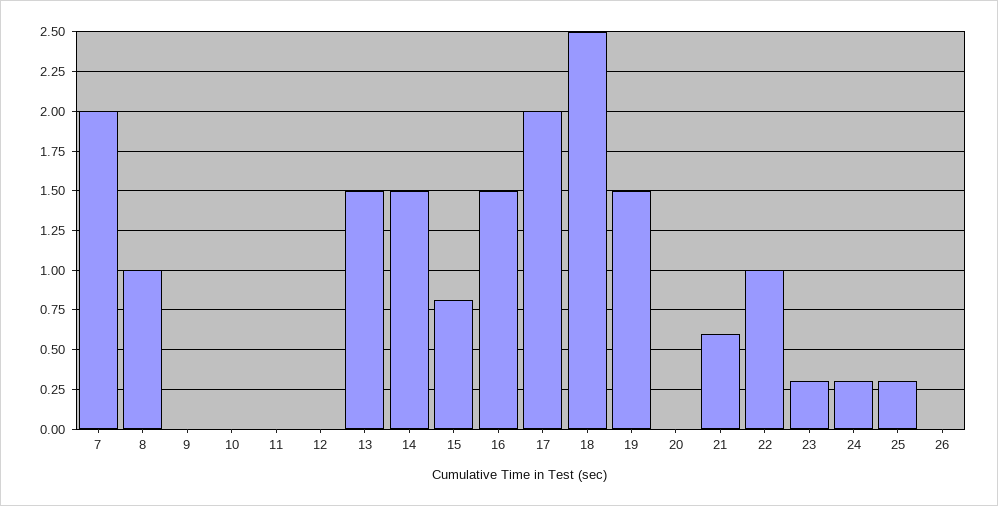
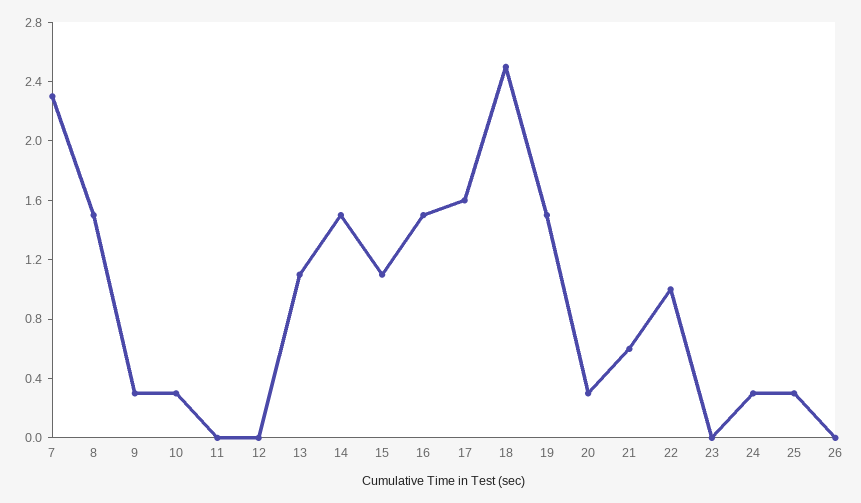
7: 2 -> 2.3
8: 1 -> 1.5
9: 0 -> 0.3
10: 0 -> 0.3
13: 1.5 -> 1.1
15: 0.8 -> 1.1
17: 2 -> 1.6
20: 0 -> 0.3
23: 0.3 -> 0

